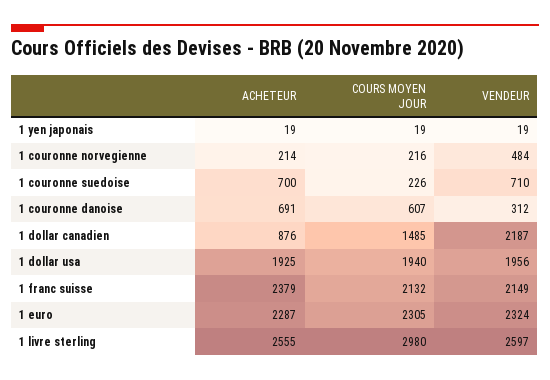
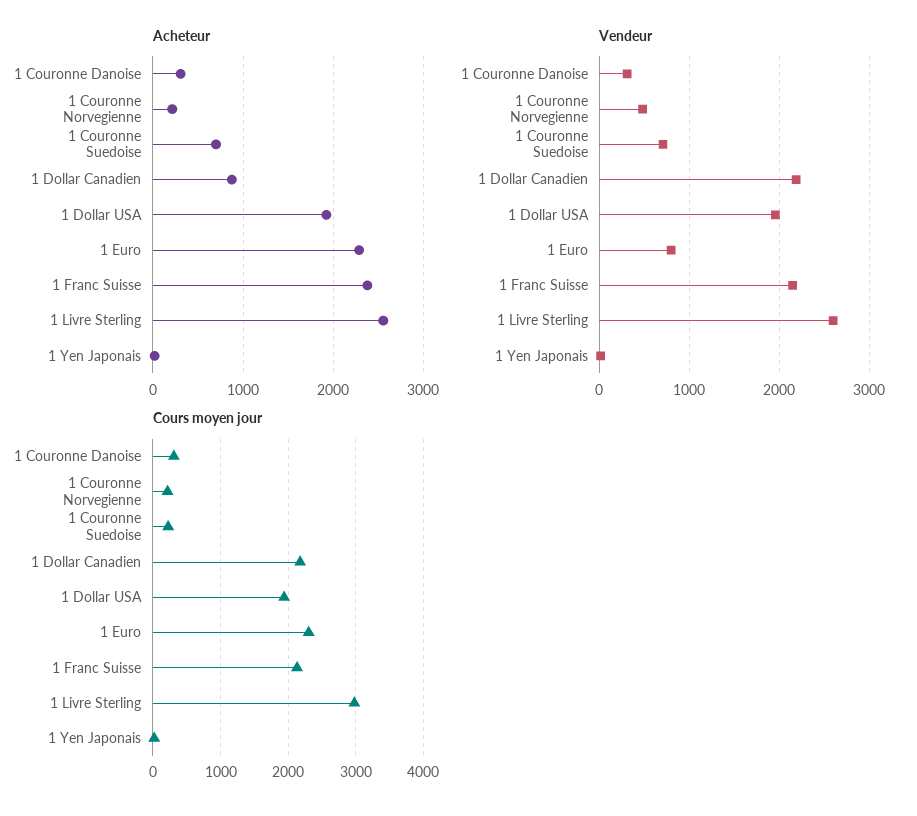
ACHETEUR, 1 couronne danoise: 691 -> 300
COURS MOYEN JOUR, 1 couronne danoise: 607 -> 300
COURS MOYEN JOUR, 1 dollar canadien: 1485 -> 2200
VENDEUR, 1 euro: 2324 -> 800

